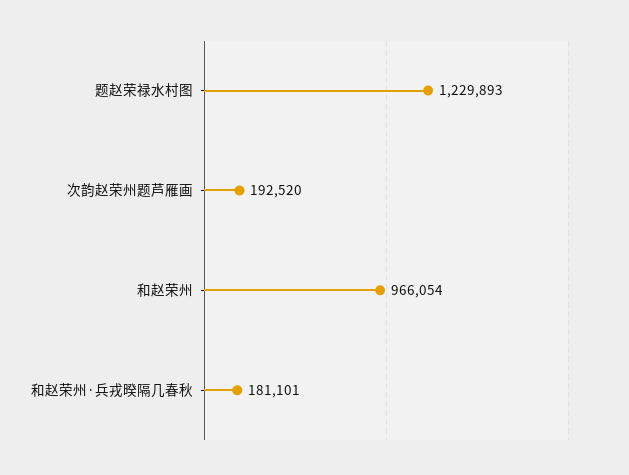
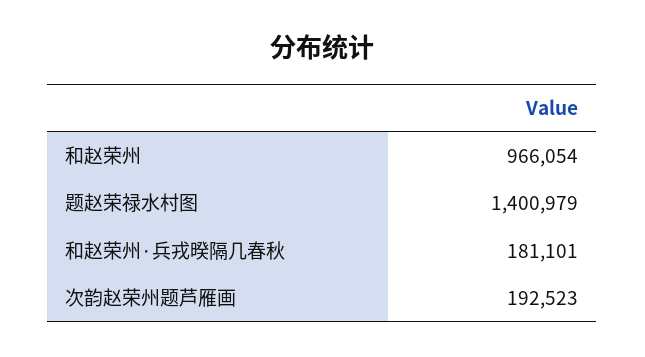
题赵荣禄水村图: 1229893 -> 1400979
次韵赵荣州题芦雁画: 192520 -> 192523

